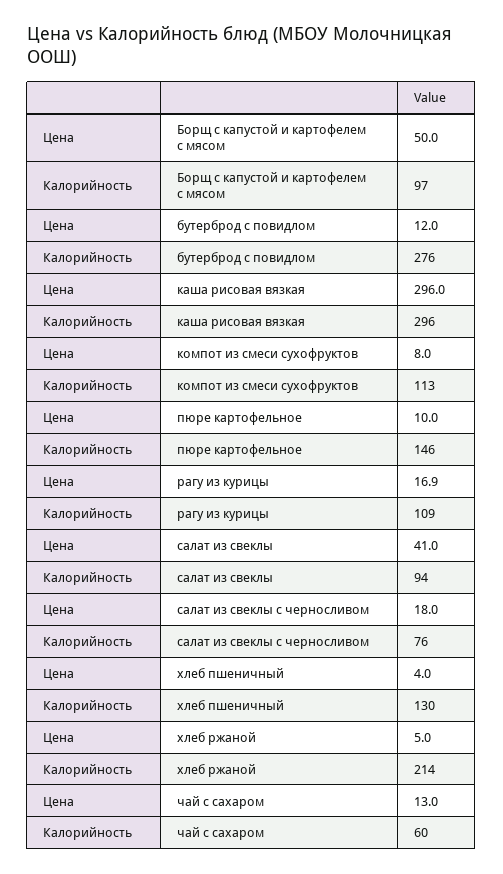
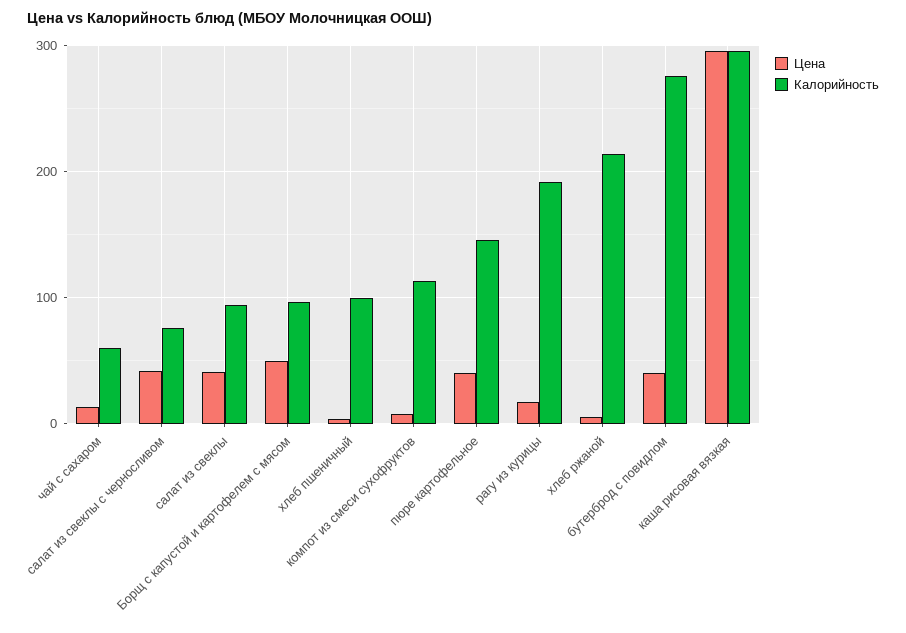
Цена, бутерброд с повидлом: 12 -> 40
Цена, пюре картофельное: 10 -> 40
Калорийность, рагу из курицы: 109 -> 190
Цена, салат из свеклы с черносливом: 18 -> 40
Калорийность, хлеб пшеничный: 130 -> 100

